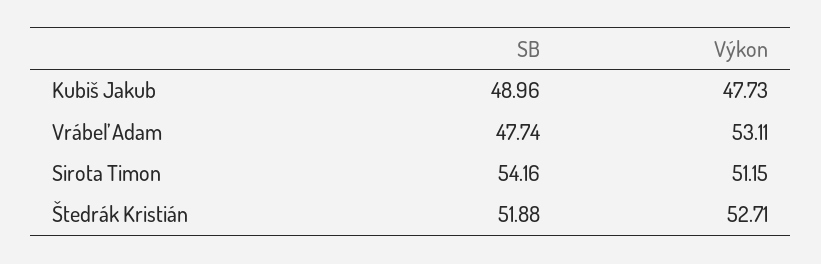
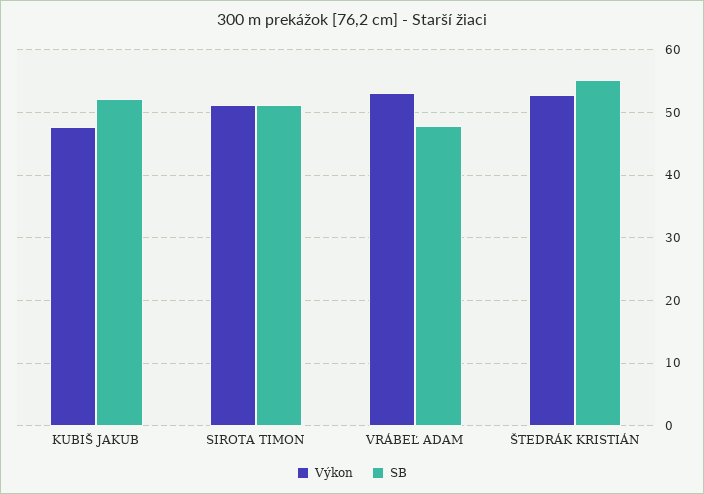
SB, Kubiš Jakub: 48.96 -> 52
SB, Sirota Timon: 54.16 -> 51
SB, Štedrák Kristián: 51.88 -> 55

